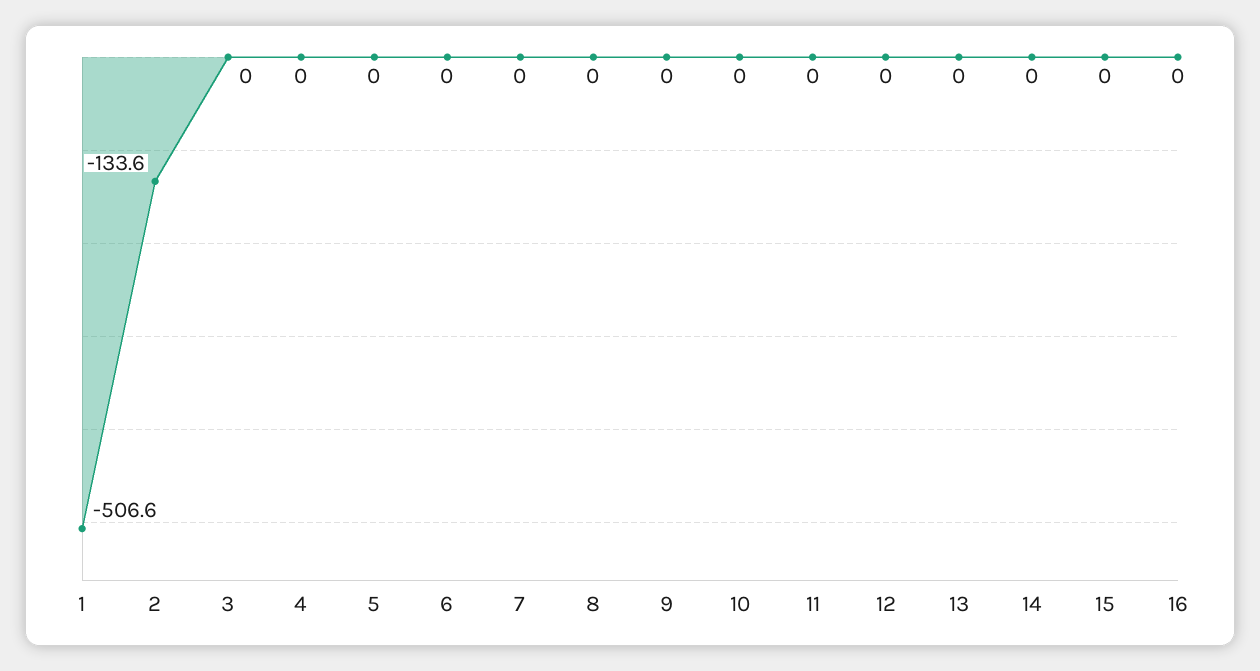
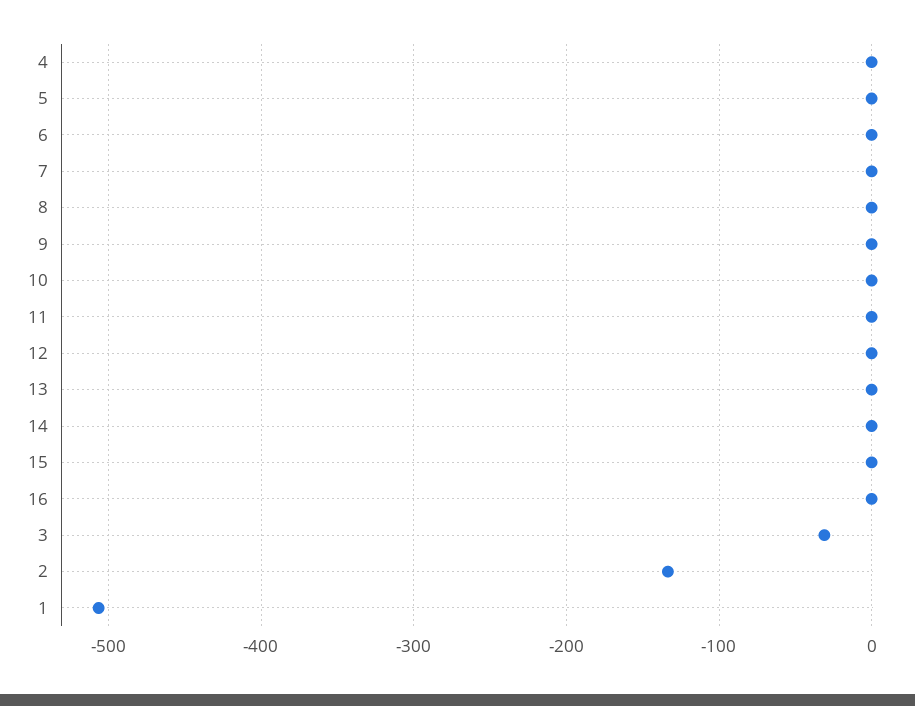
3: 0 -> -30

